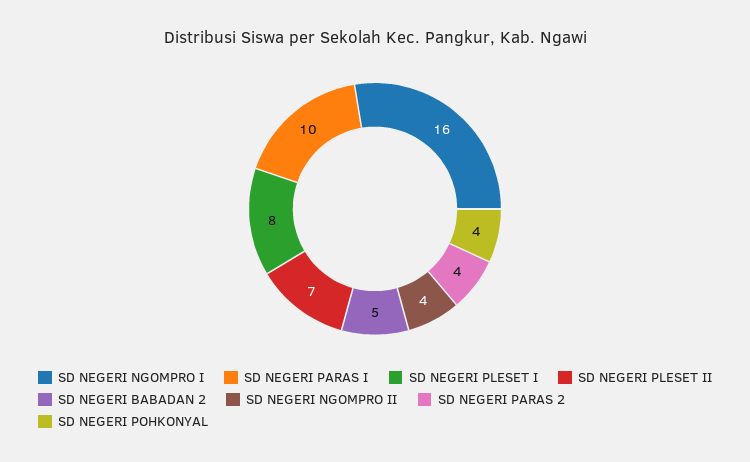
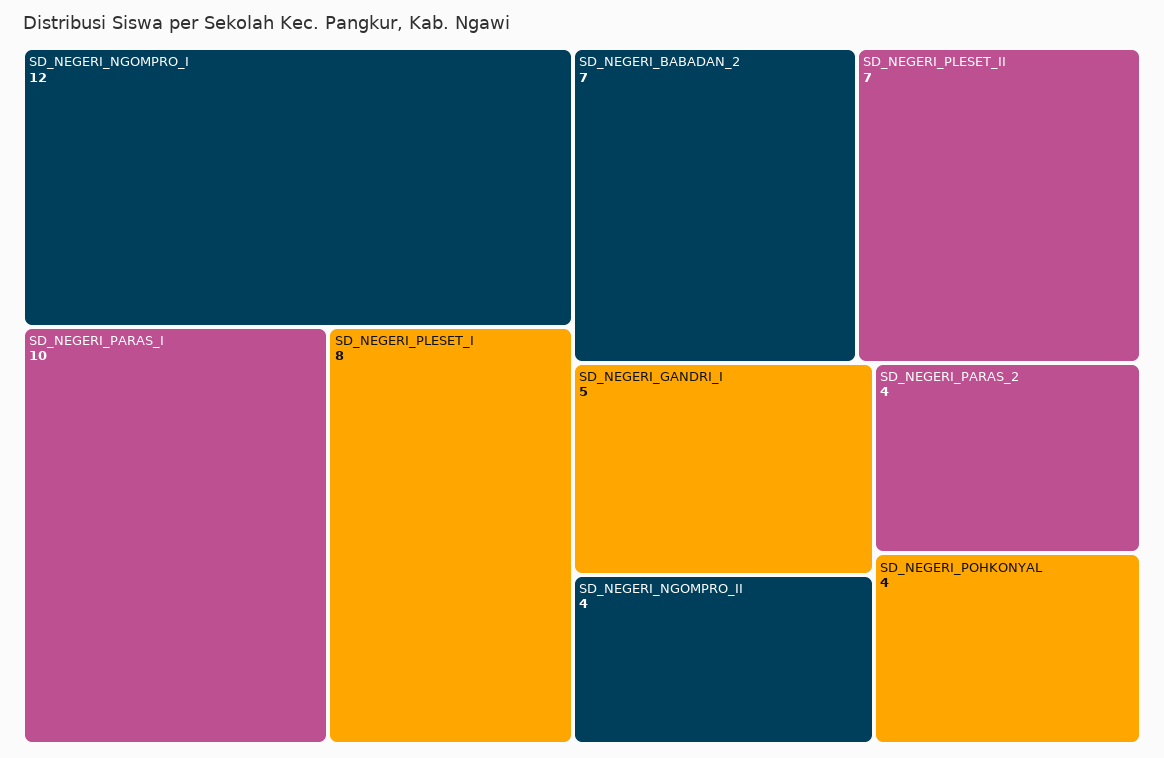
SD NEGERI NGOMPRO I: 16 -> 12
SD NEGERI BABADAN 2: 5 -> 7
SD_NEGERI_GANDRI_I: none -> 5

